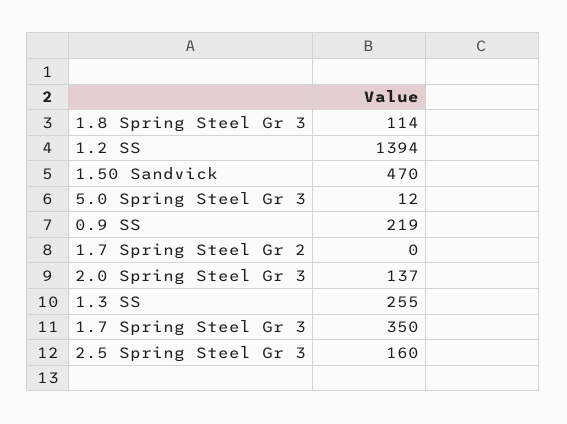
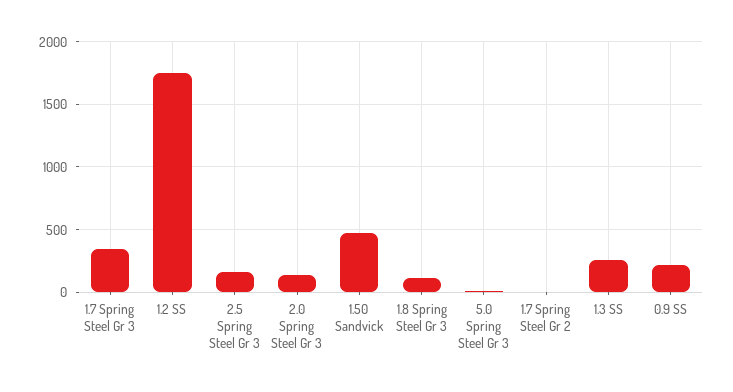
1.2 SS: 1394 -> 1750

